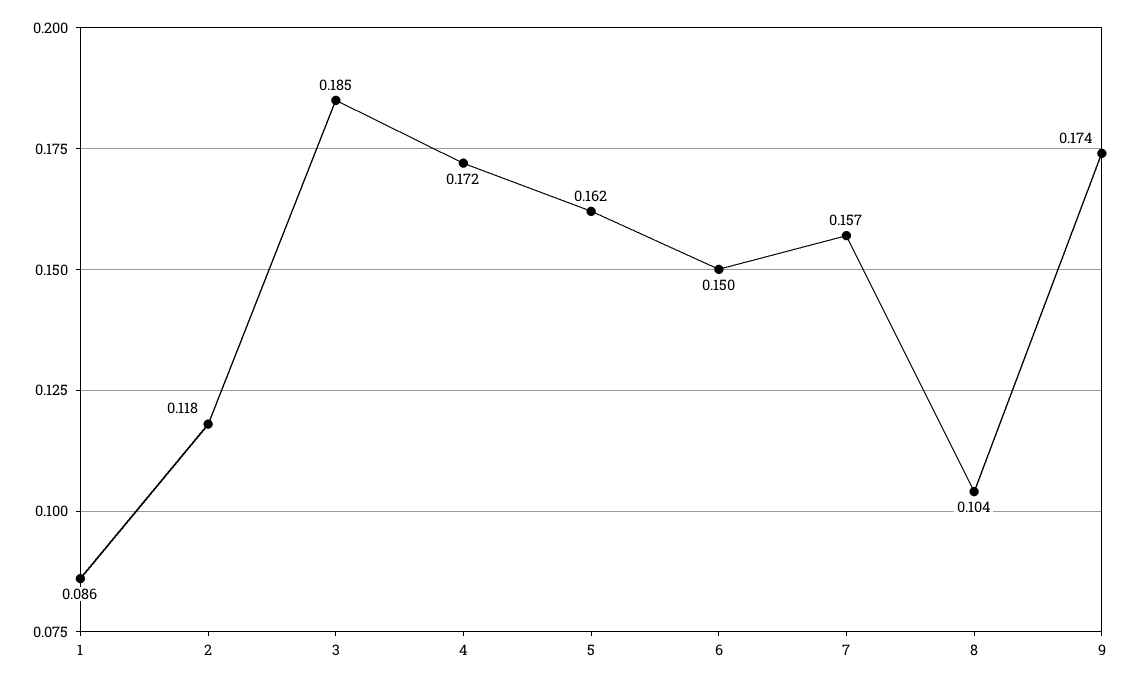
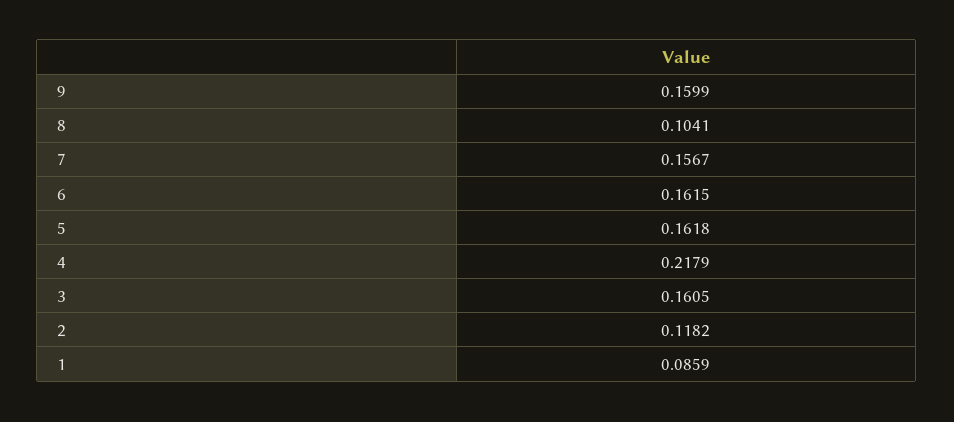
3: 0.185 -> 0.1605
4: 0.172 -> 0.2179
6: 0.15 -> 0.1615
9: 0.174 -> 0.1599

